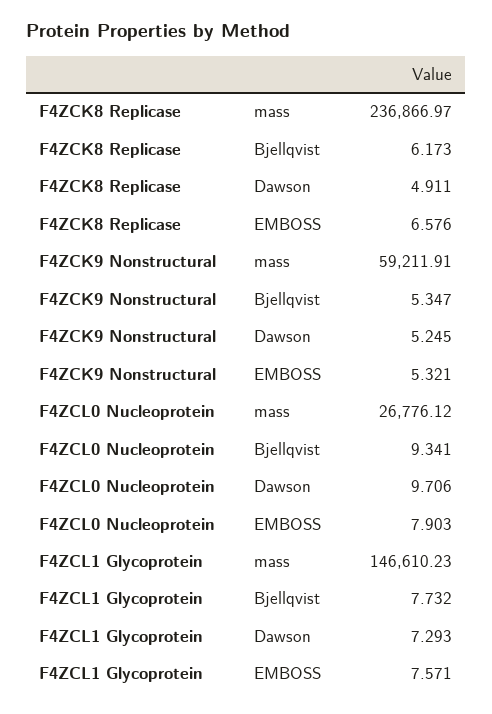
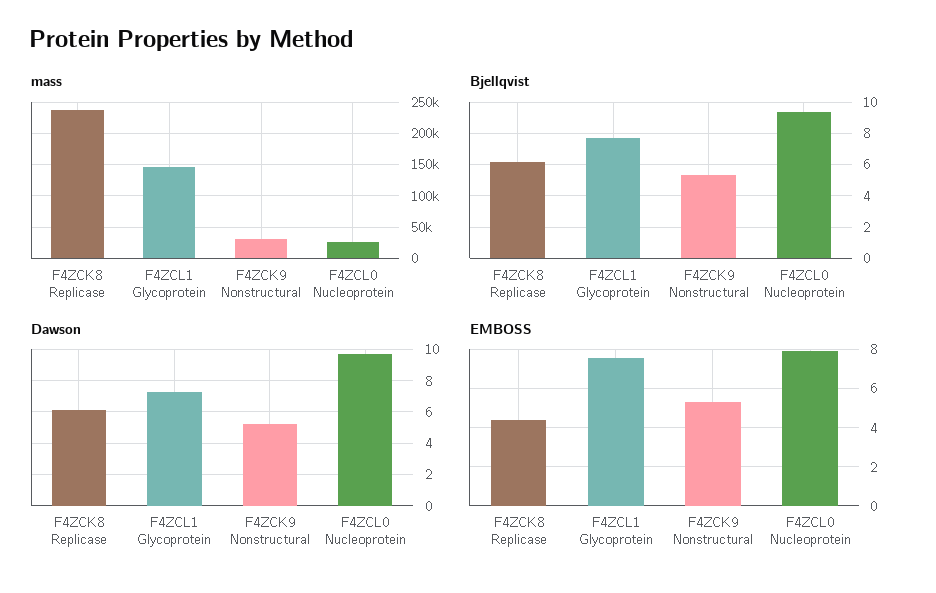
Dawson, F4ZCK8 Replicase: 4.911 -> 6
EMBOSS, F4ZCK8 Replicase: 6.576 -> 4.5
mass, F4ZCK9 Nonstructural: 59211.91 -> 30000

